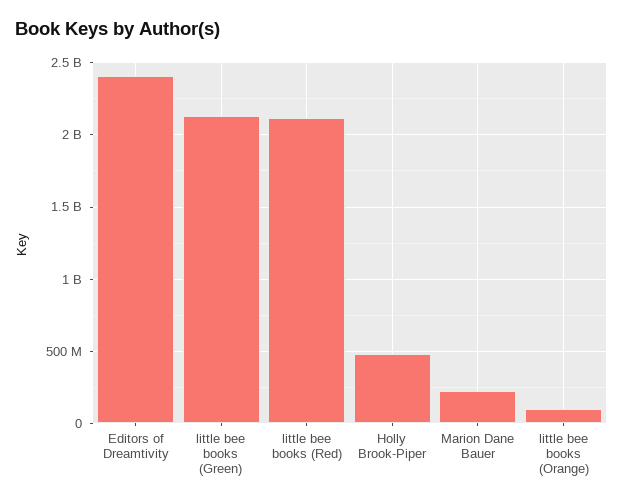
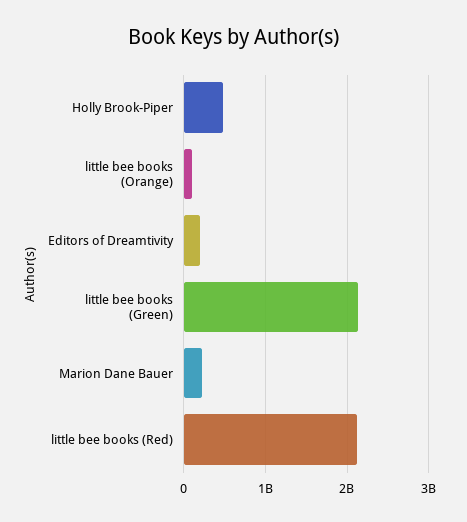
Editors of Dreamtivity: 2400000000 -> 200000000

